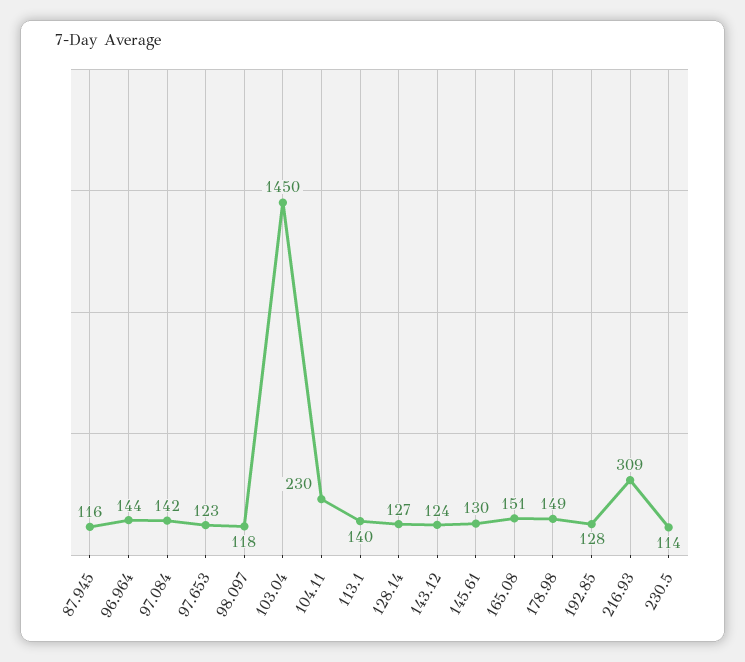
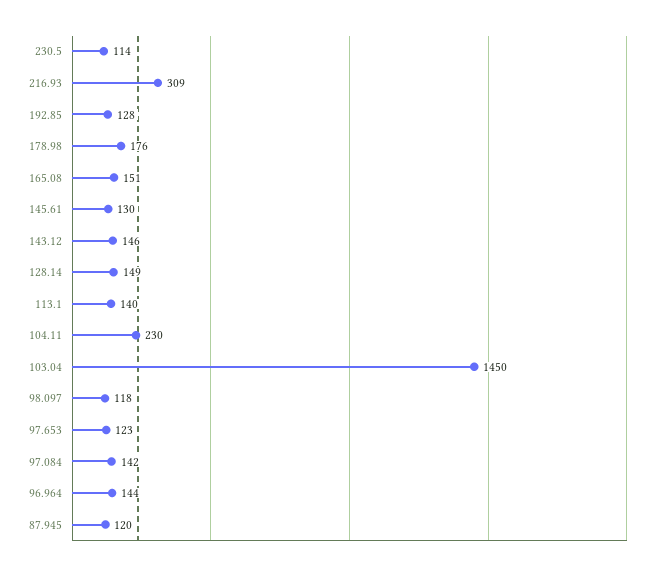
87.945: 116 -> 120
128.14: 127 -> 149
143.12: 124 -> 146
178.98: 149 -> 176

